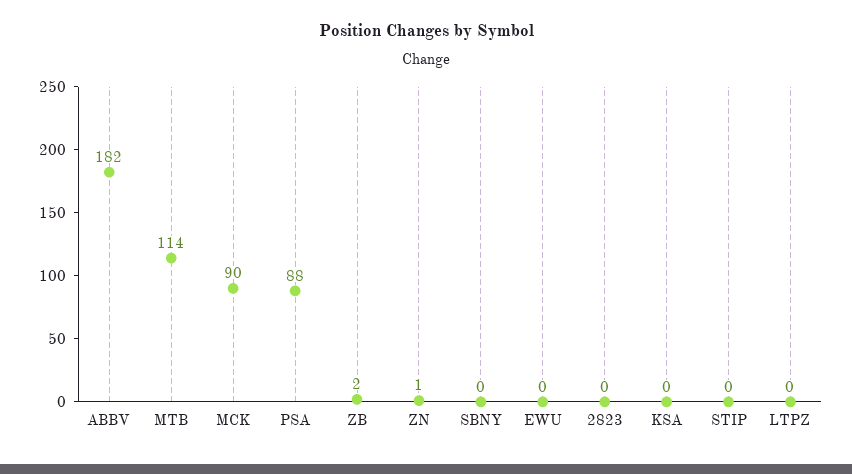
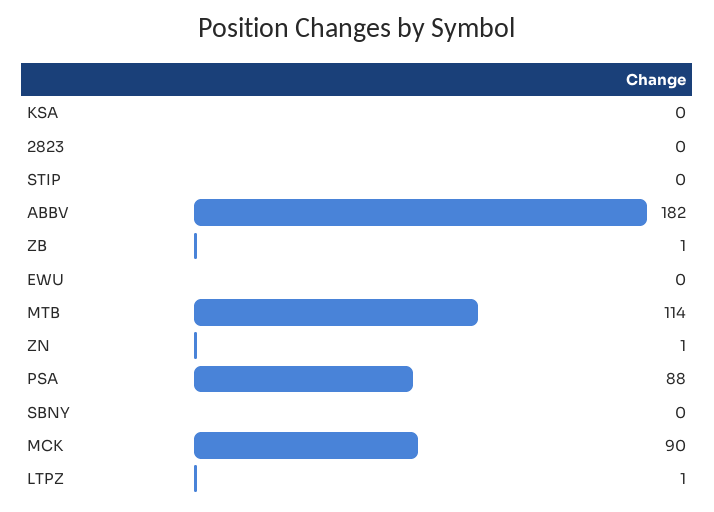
ZB: 2 -> 1
LTPZ: 0 -> 1

